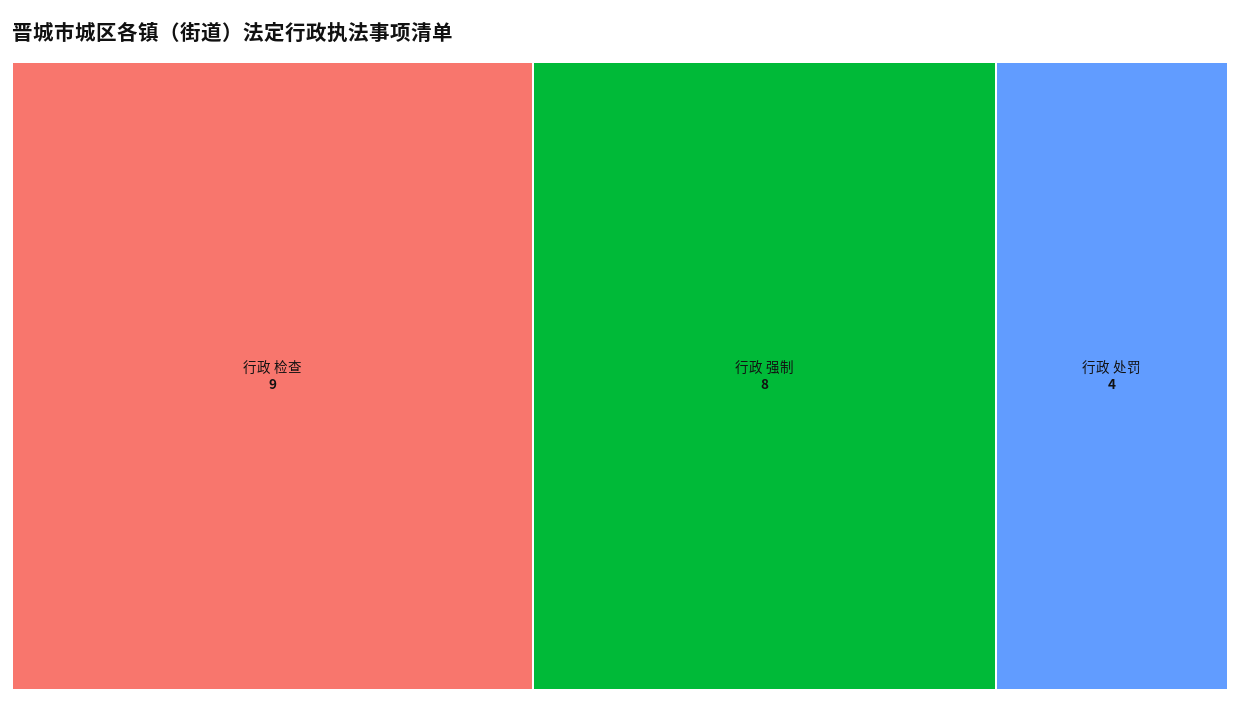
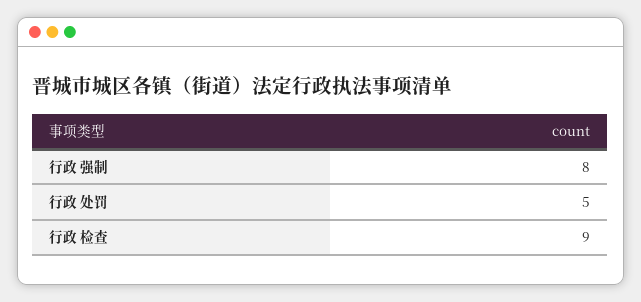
行政 处罚: 4 -> 5

